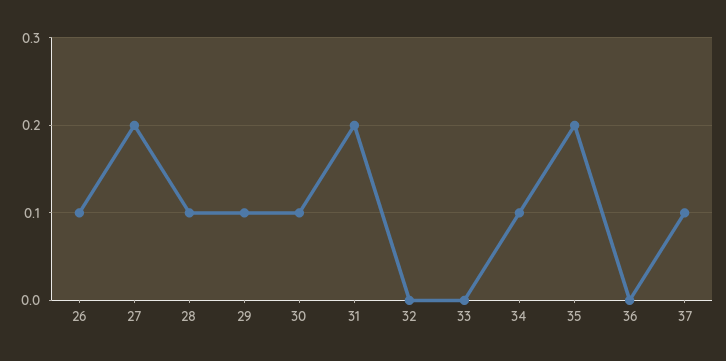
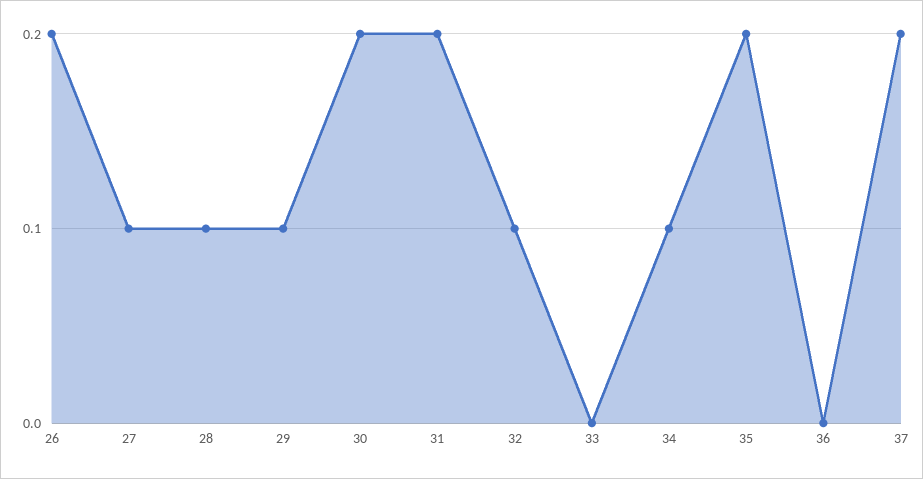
26: 0.1 -> 0.2
27: 0.2 -> 0.1
30: 0.1 -> 0.2
32: 0 -> 0.1
37: 0.1 -> 0.2

